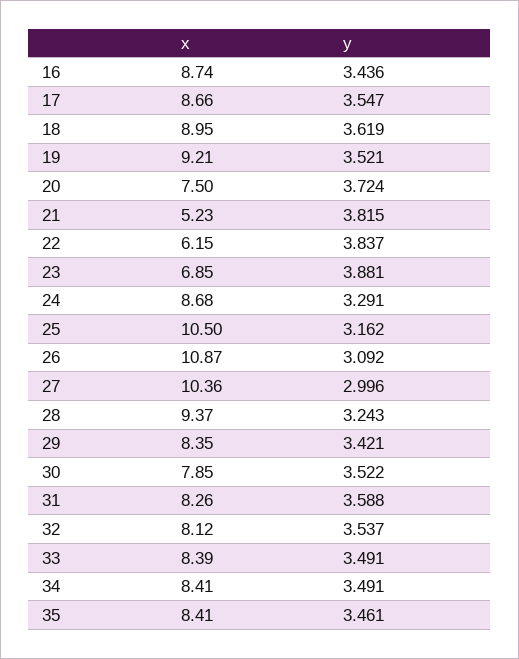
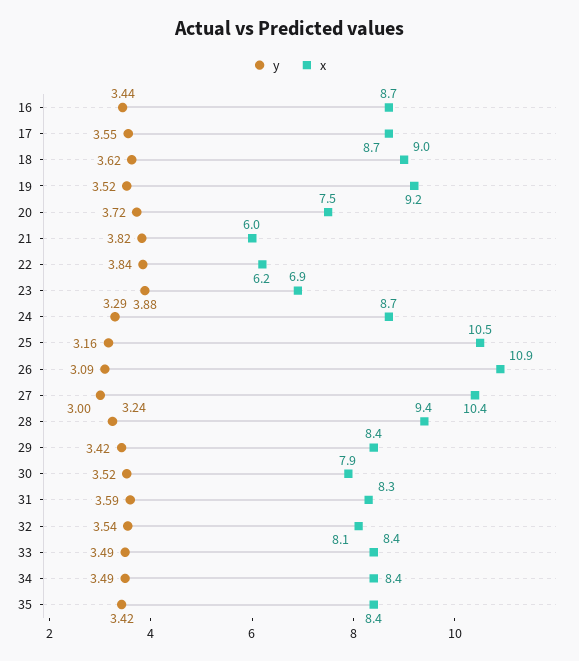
x, 21: 5.23 -> 6
y, 35: 3.461 -> 3.42

